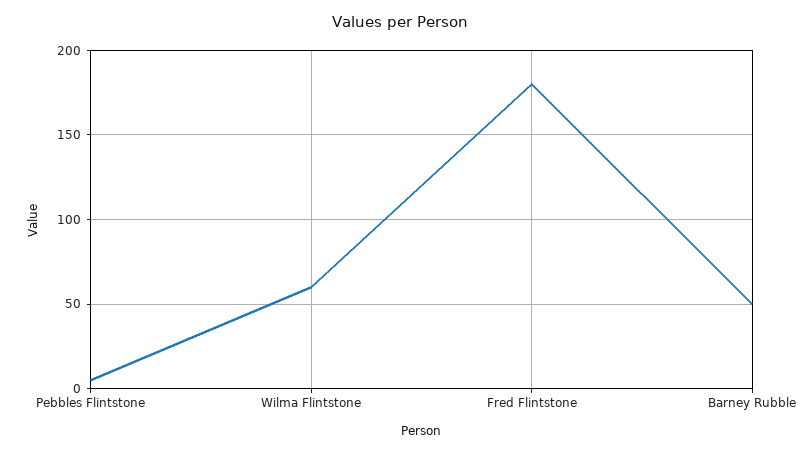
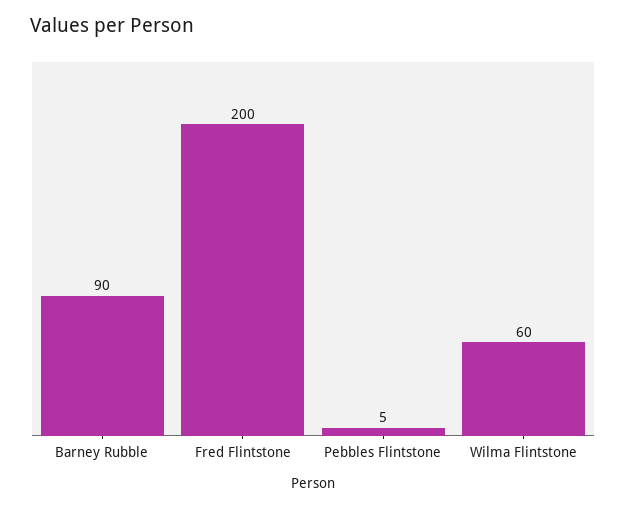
Fred Flintstone: 180 -> 200
Barney Rubble: 50 -> 90

